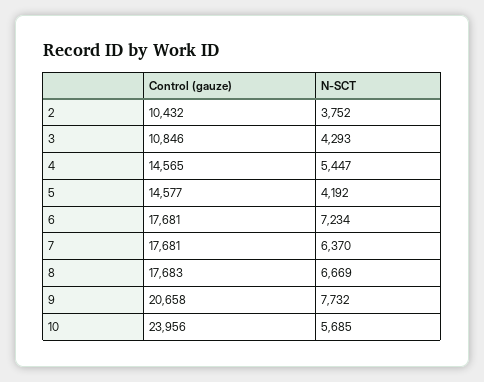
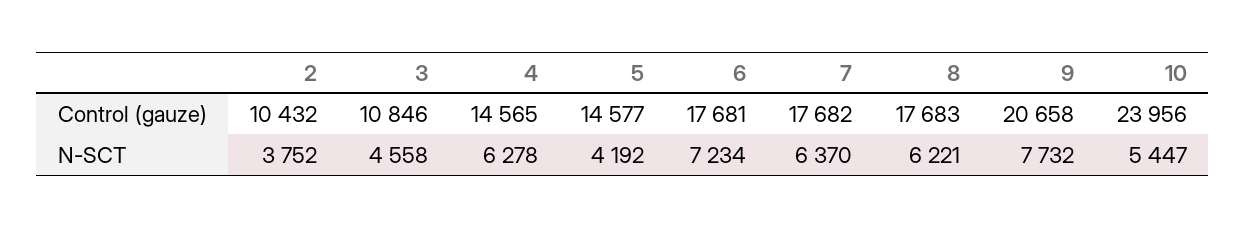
N-SCT, 3: 4293 -> 4558
N-SCT, 4: 5447 -> 6278
Control (gauze), 7: 17681 -> 17682
N-SCT, 8: 6669 -> 6221
N-SCT, 10: 5685 -> 5447

